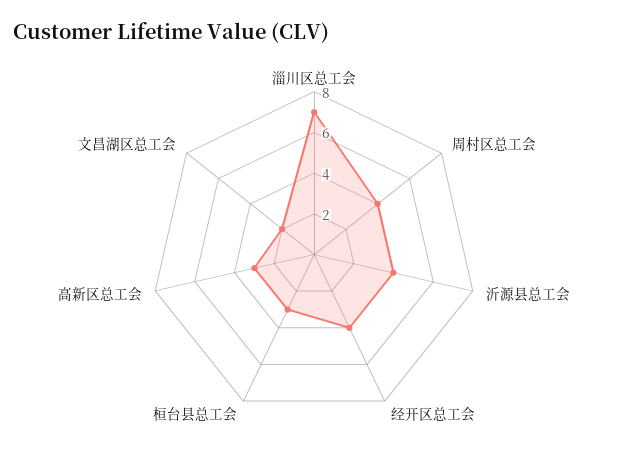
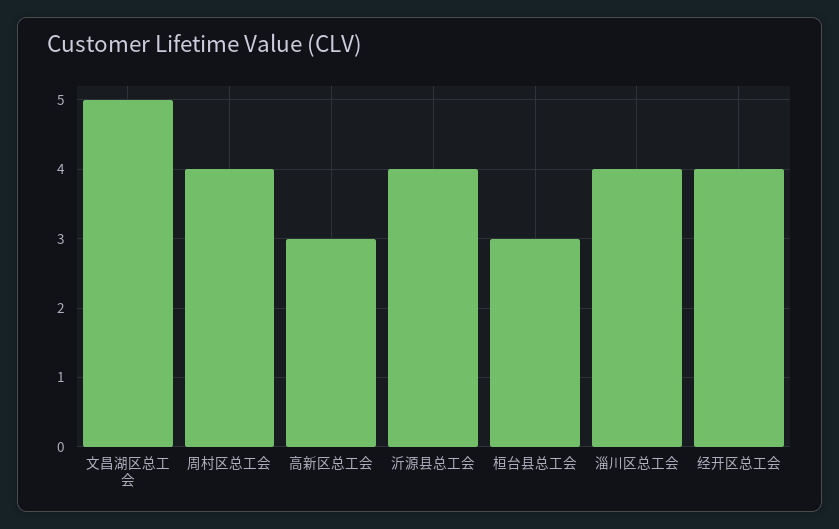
淄川区总工会: 7 -> 4
文昌湖区总工会: 2 -> 5

